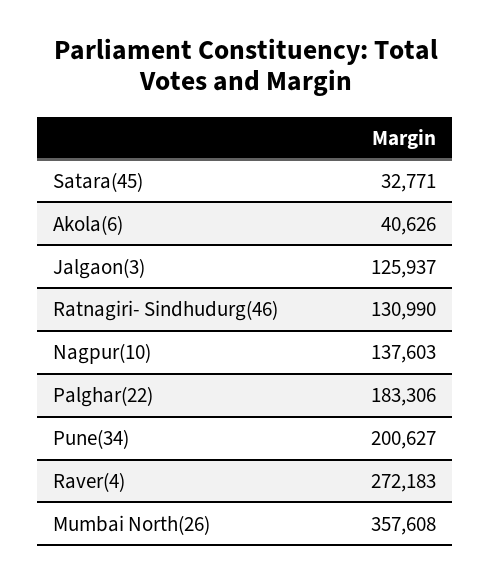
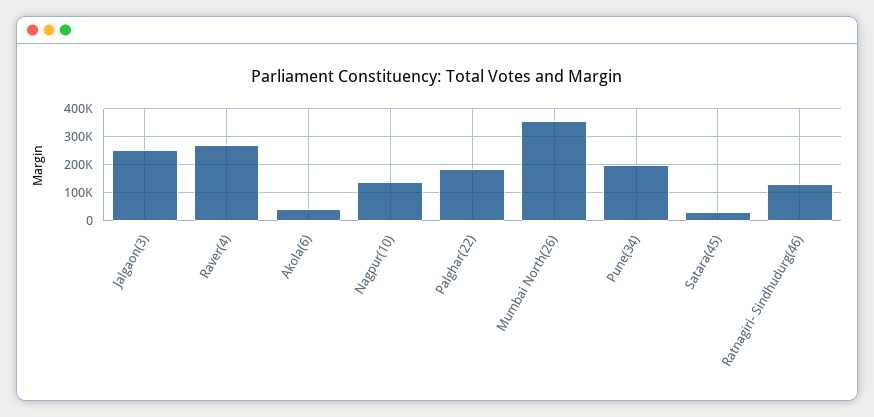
Jalgaon(3): 125937 -> 250000

